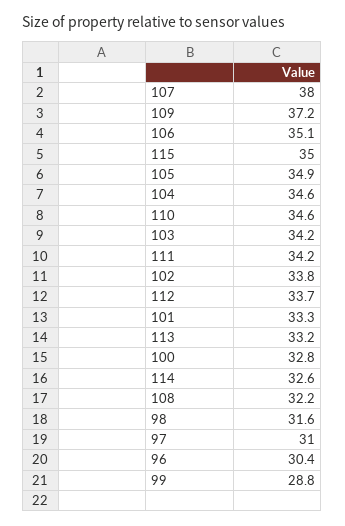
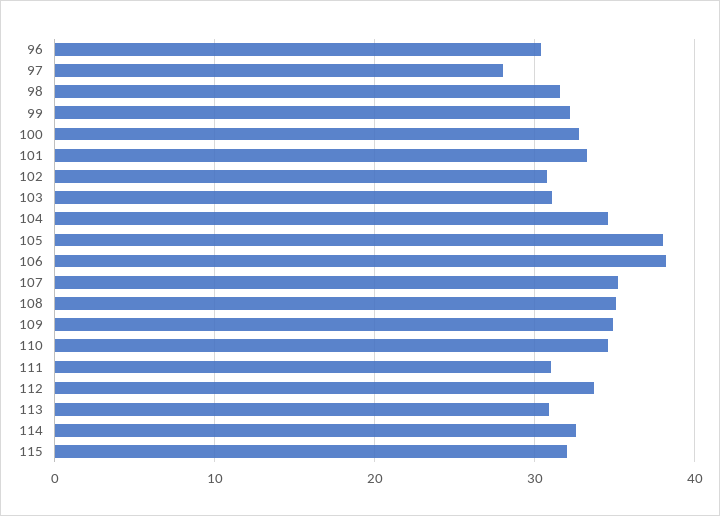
107: 38 -> 35
109: 37.2 -> 35
106: 35.1 -> 38
115: 35 -> 32
105: 34.9 -> 38
103: 34.2 -> 31
111: 34.2 -> 31
102: 33.8 -> 31
113: 33.2 -> 31
108: 32.2 -> 35
97: 31 -> 28
99: 28.8 -> 32

